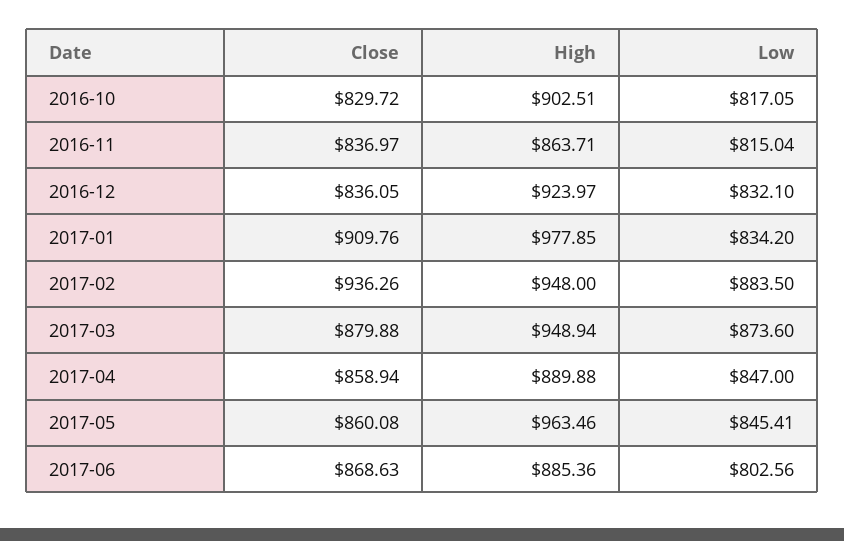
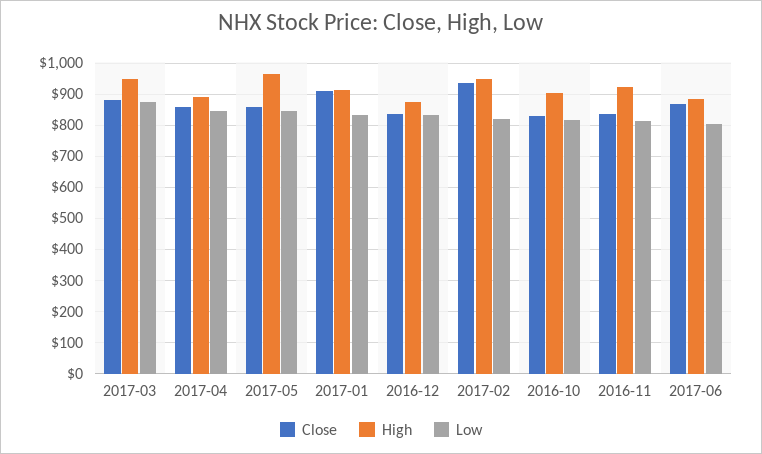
High, 2016-11: 863.71 -> 920
High, 2016-12: 923.97 -> 880
High, 2017-01: 977.85 -> 920
Low, 2017-02: 883.5 -> 820

